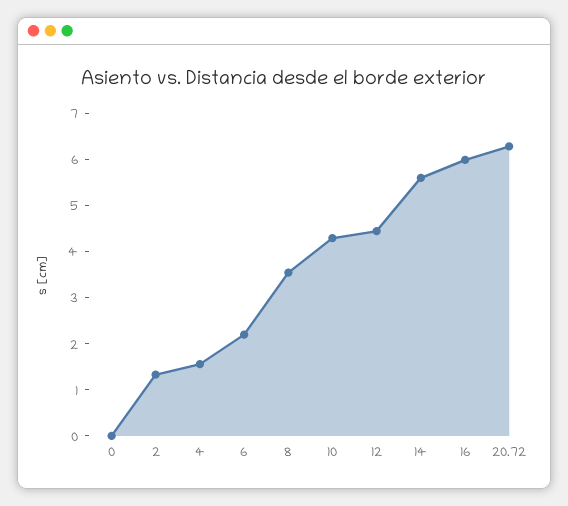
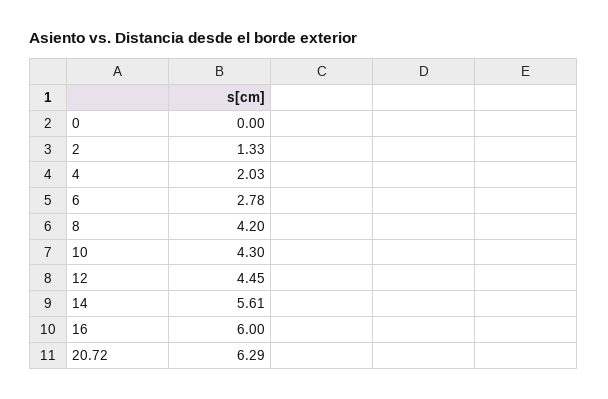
4: 1.6 -> 2.03
6: 2.2 -> 2.78
8: 3.6 -> 4.2

